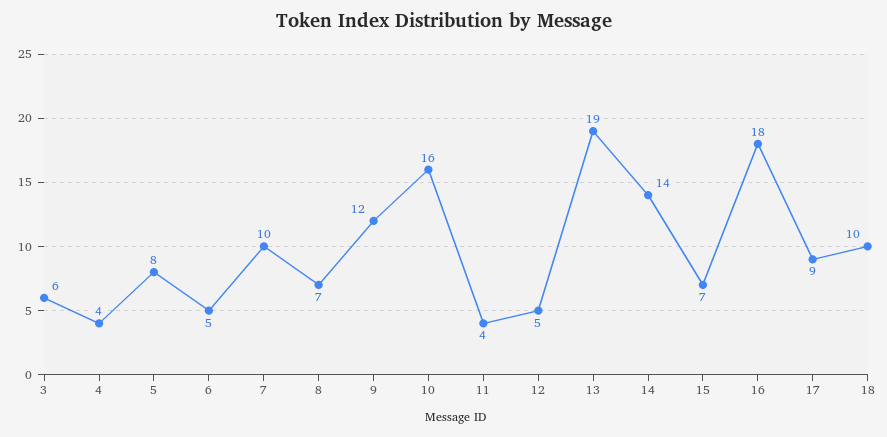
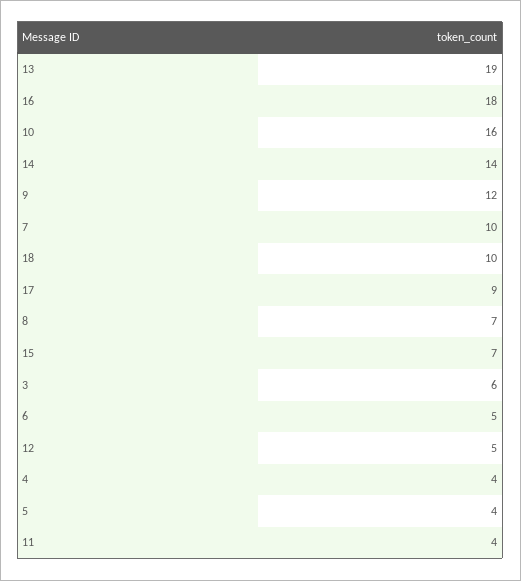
5: 8 -> 4

